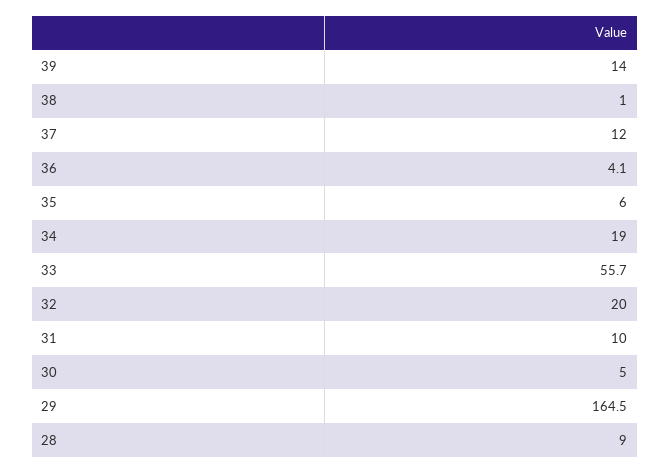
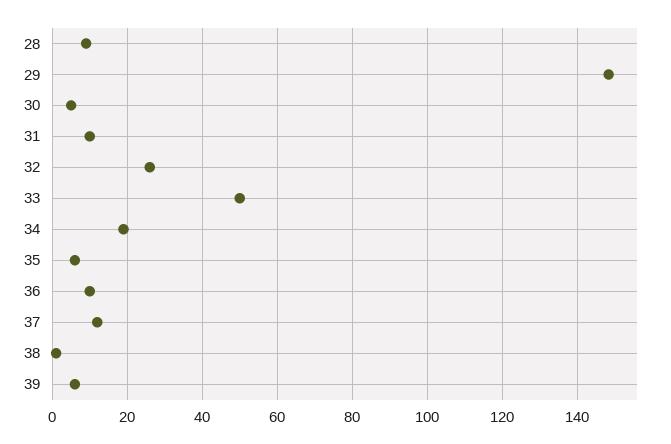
39: 14 -> 6
36: 4.1 -> 10
33: 55.7 -> 50
32: 20 -> 26
29: 164.5 -> 148

